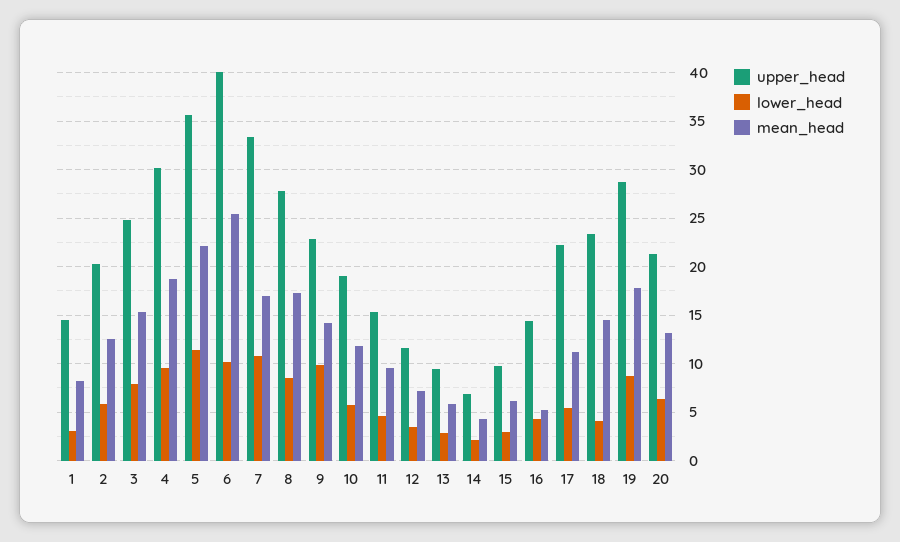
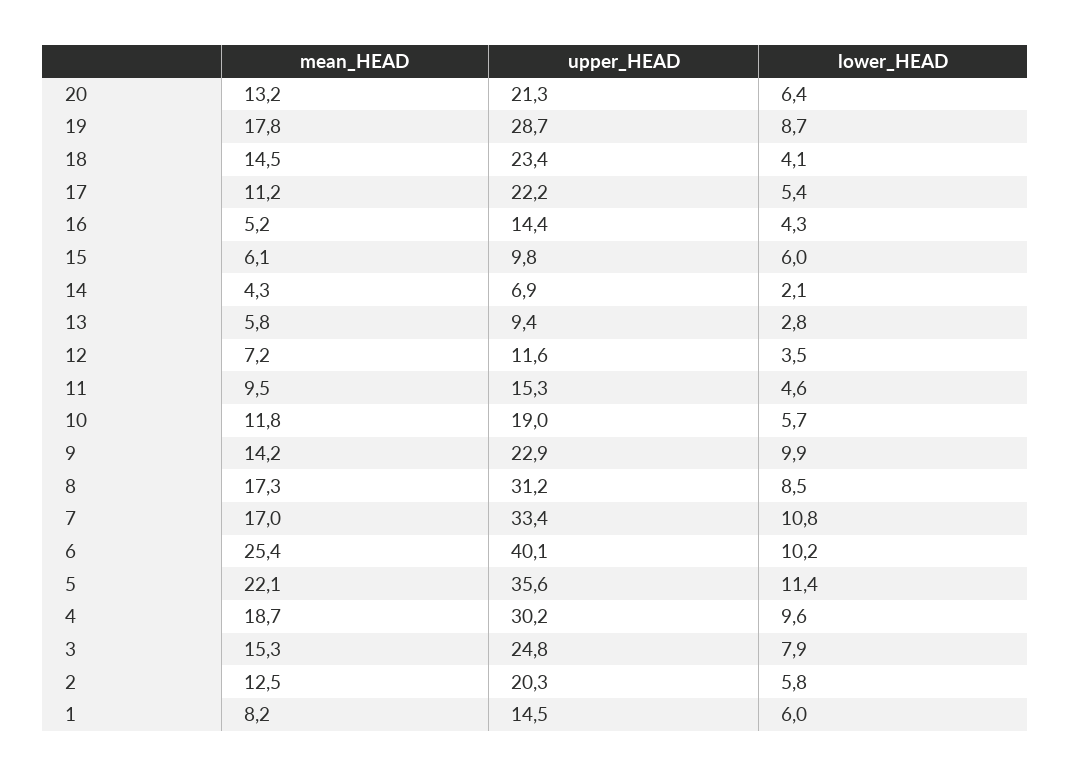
lower_head, 1: 3 -> 6
upper_head, 8: 28 -> 31.2
lower_head, 15: 3 -> 6

